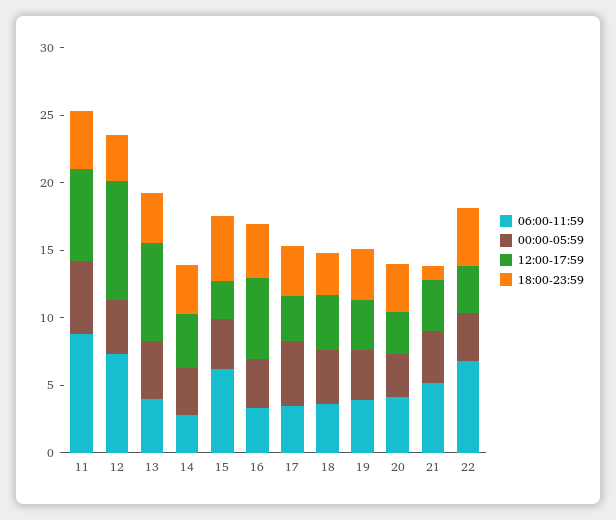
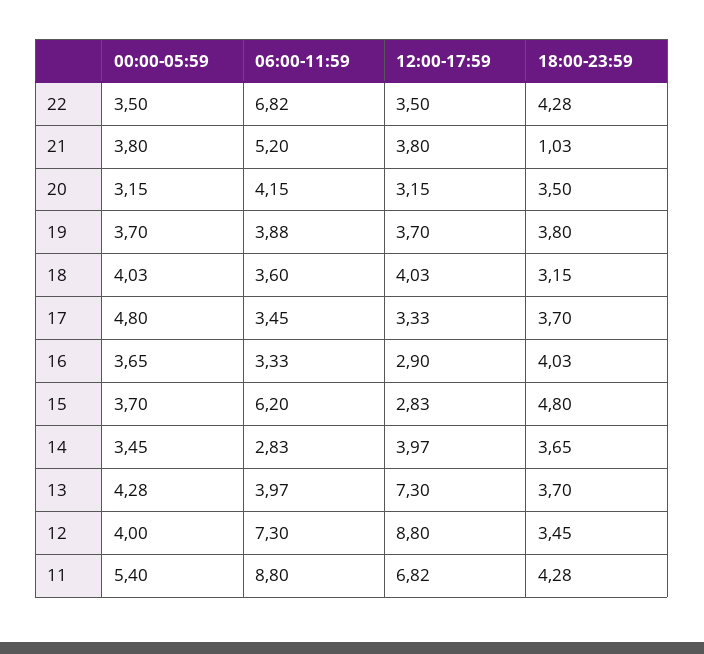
12:00-17:59, 16: 6 -> 2.9

